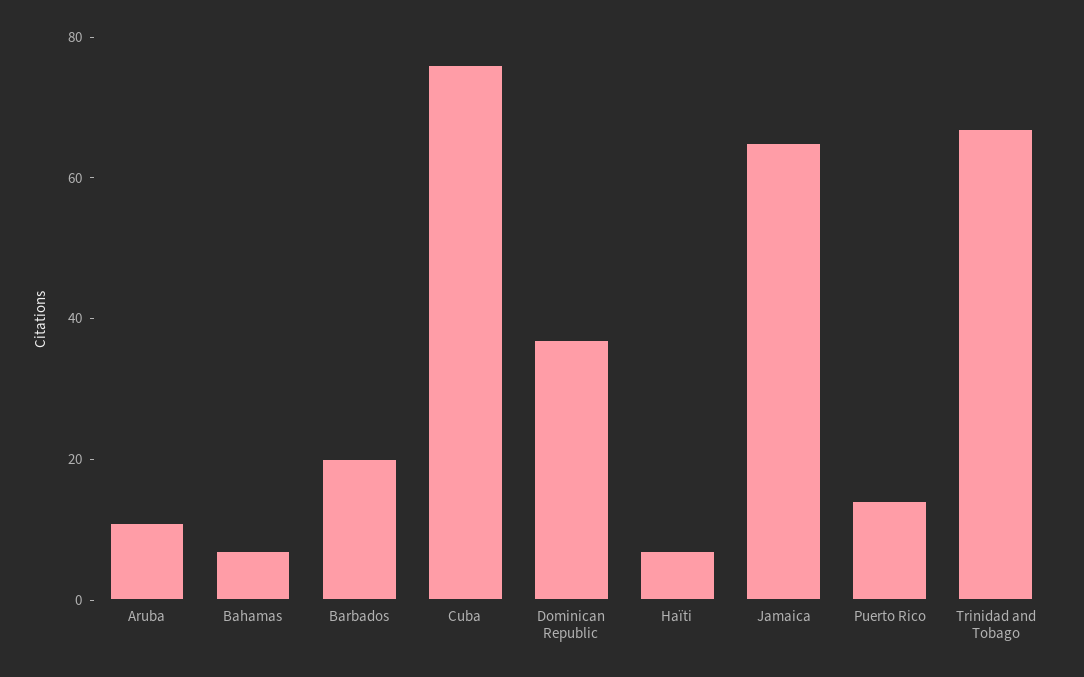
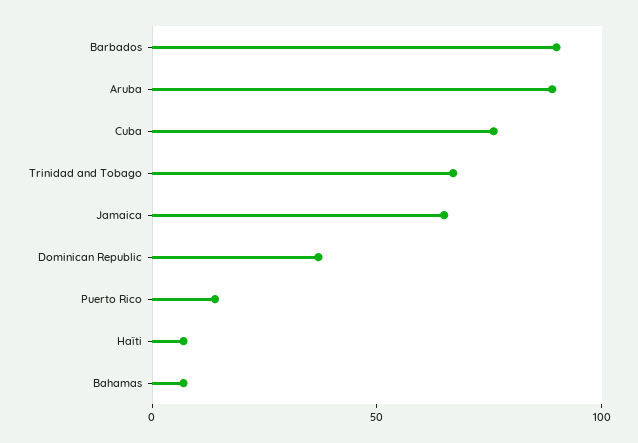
Aruba: 10 -> 90
Barbados: 20 -> 90

